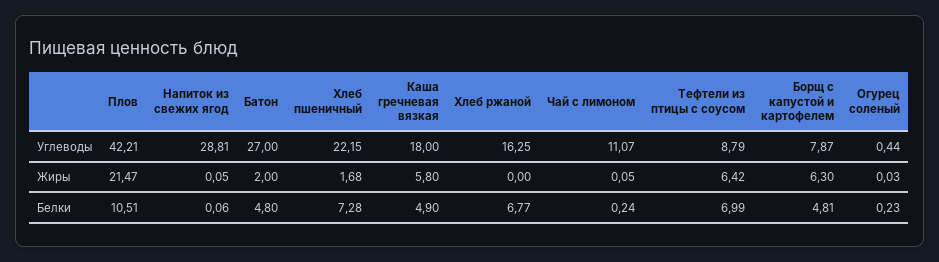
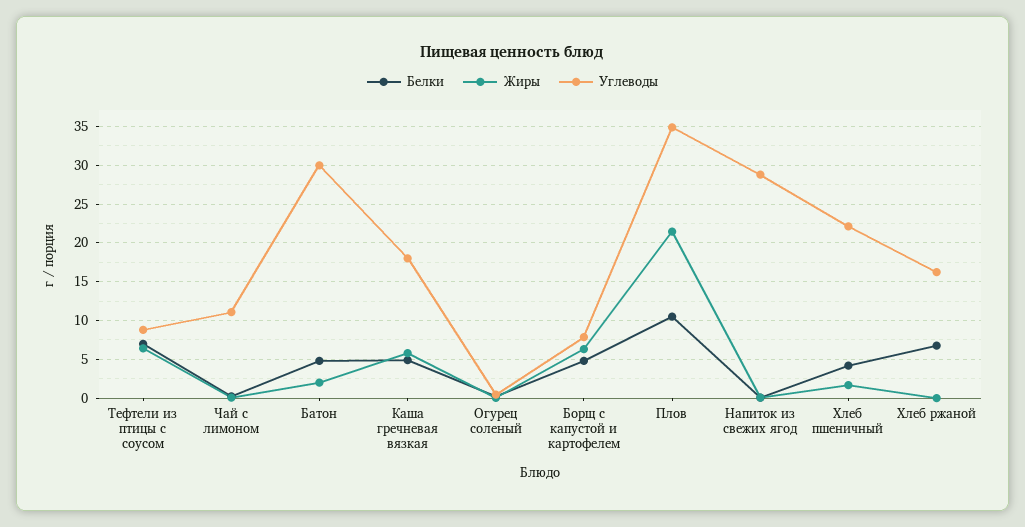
Углеводы, Плов: 42.21 -> 35
Углеводы, Батон: 27 -> 30
Белки, Хлеб пшеничный: 7.28 -> 4

